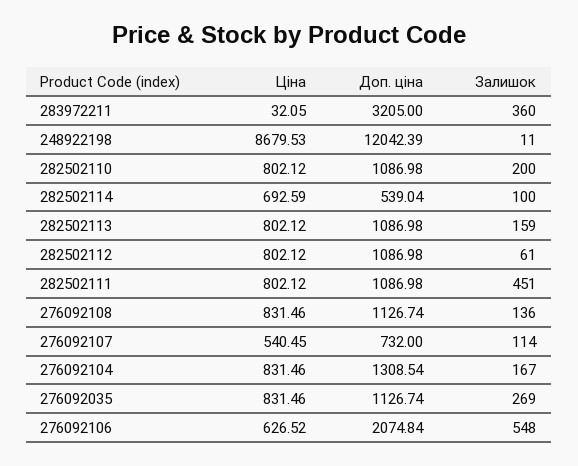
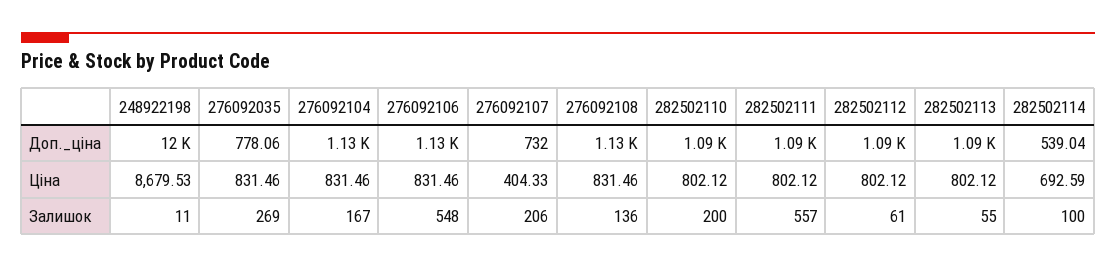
Ціна, 283972211: 32.05 -> none
Доп. ціна, 283972211: 3205 -> none
Залишок, 283972211: 360 -> none
Залишок, 282502113: 159 -> 55
Залишок, 282502111: 451 -> 557
Ціна, 276092107: 540.45 -> 404.33
Залишок, 276092107: 114 -> 206
Доп. ціна, 276092104: 1308.54 -> 1130
Доп. ціна, 276092035: 1126.74 -> 778.06
Ціна, 276092106: 626.52 -> 831.46
Доп. ціна, 276092106: 2074.84 -> 1130

